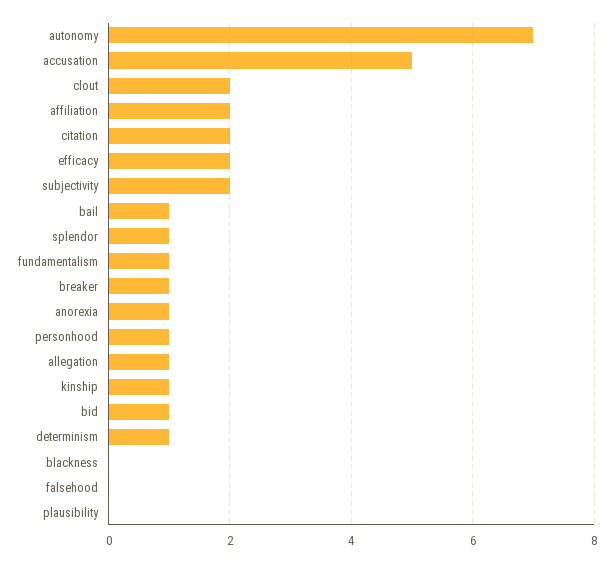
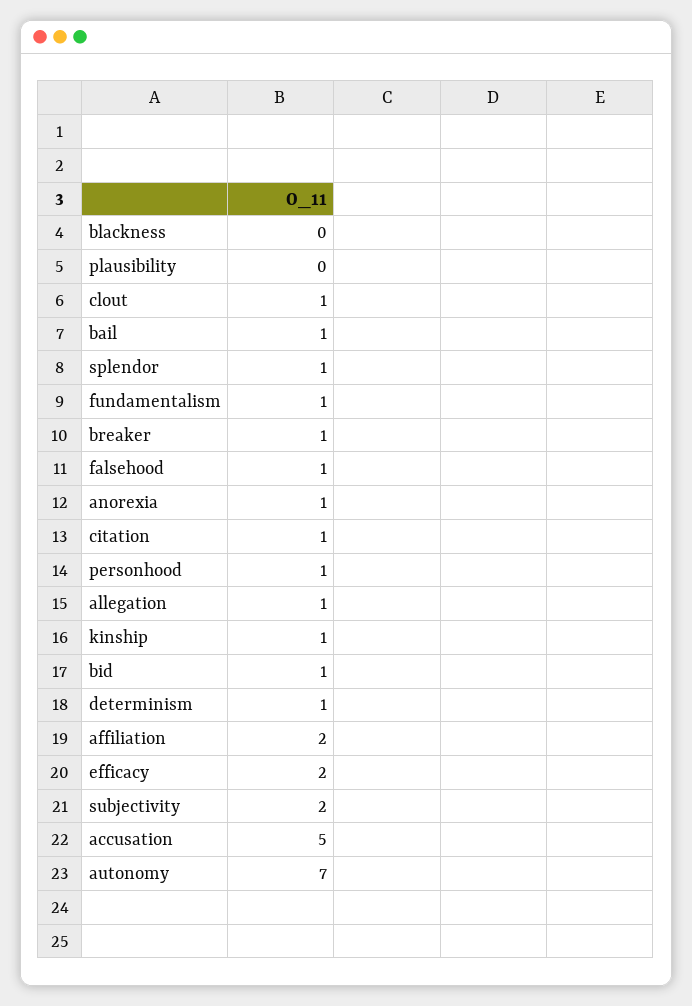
clout: 2 -> 1
citation: 2 -> 1
falsehood: 0 -> 1

